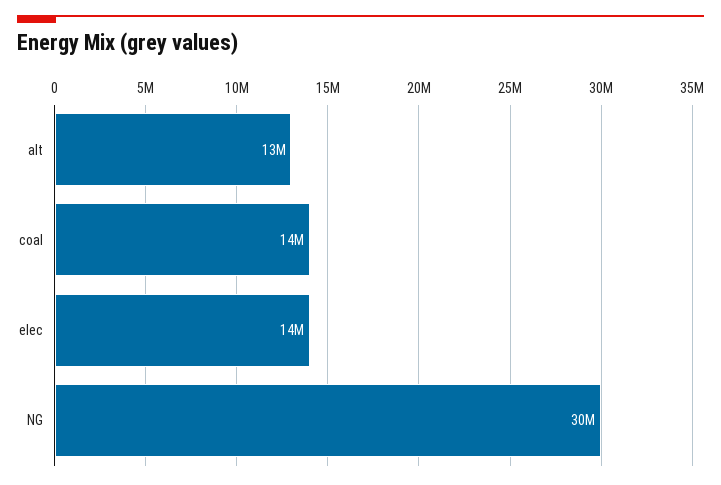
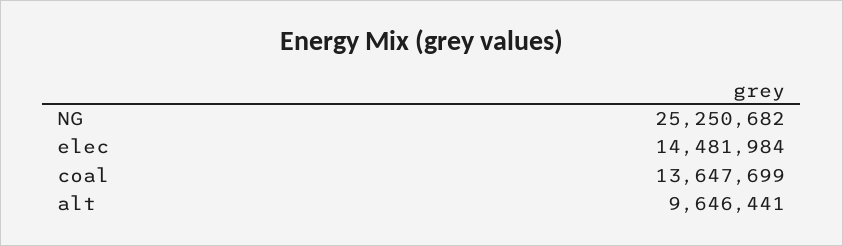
alt: 13000000 -> 9646441
NG: 30000000 -> 25250682

